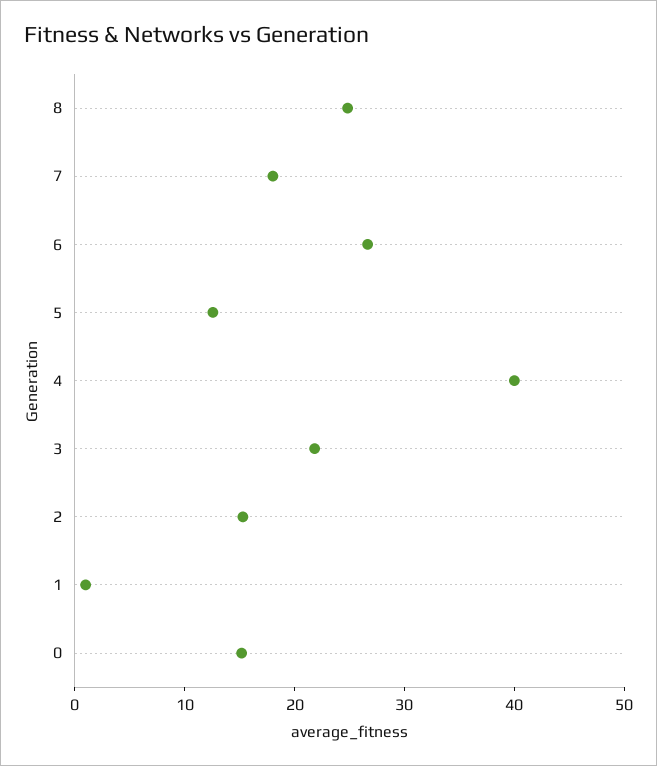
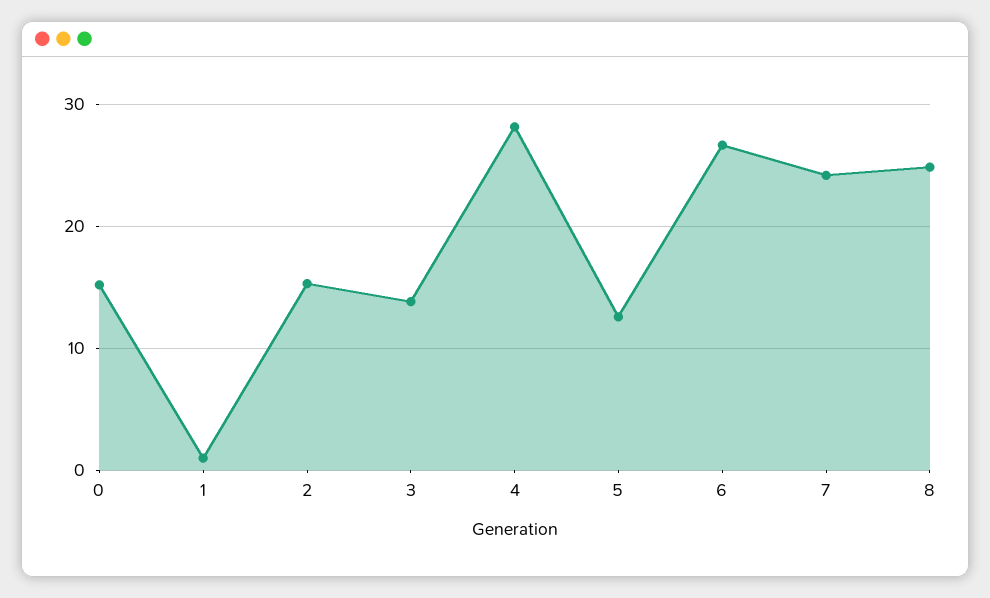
7: 18 -> 24
4: 40 -> 28
3: 22 -> 14

